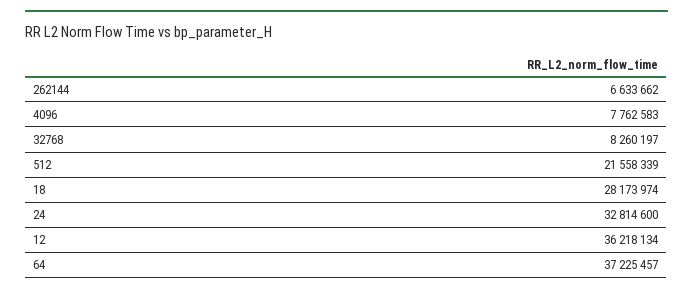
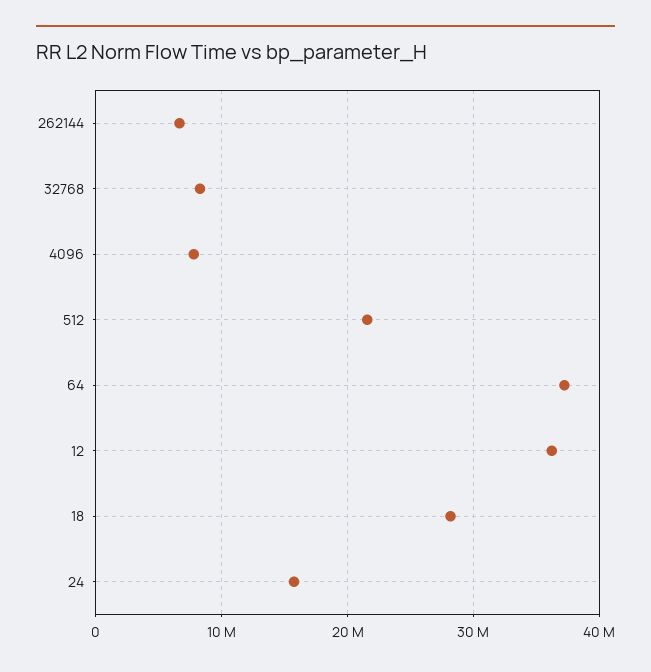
24: 32814600 -> 16000000

